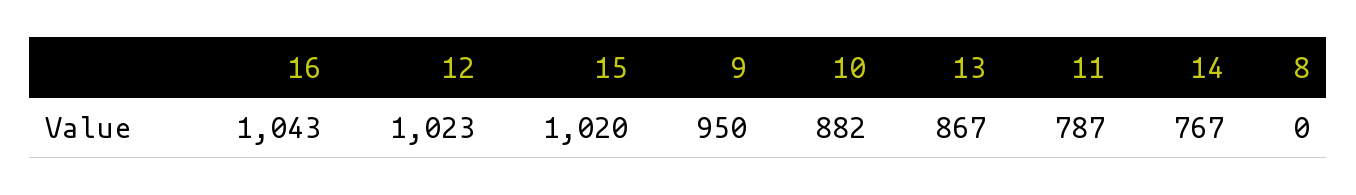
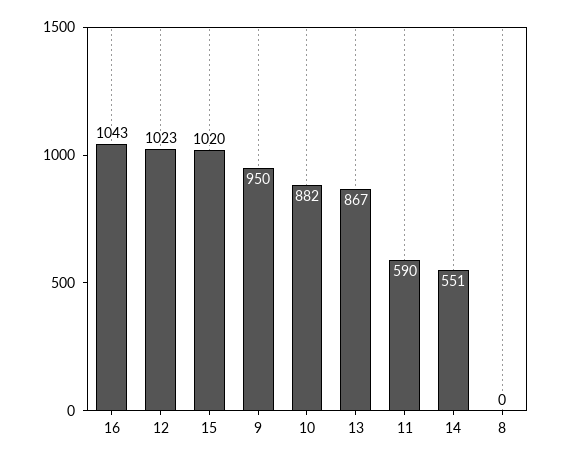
11: 787 -> 590
14: 767 -> 551

